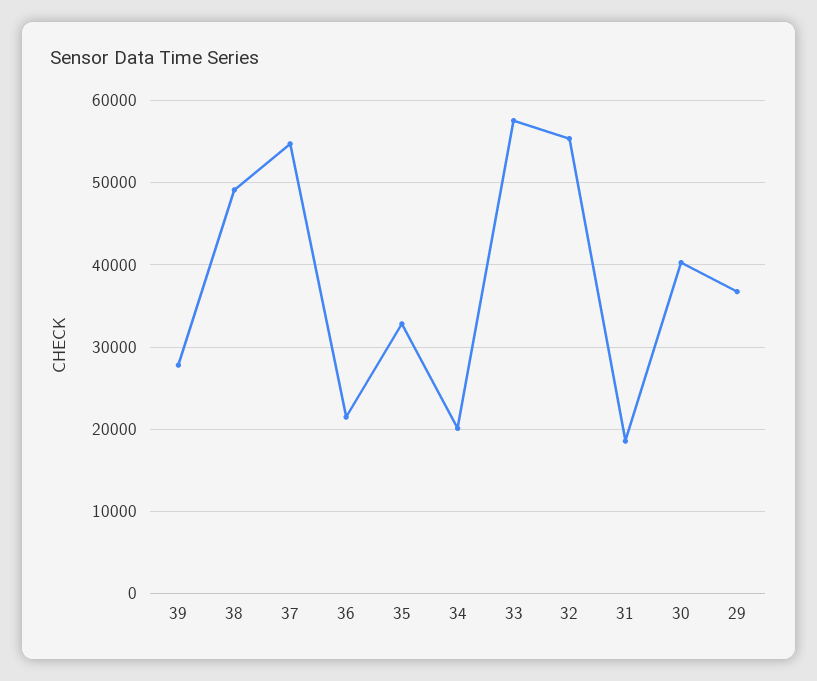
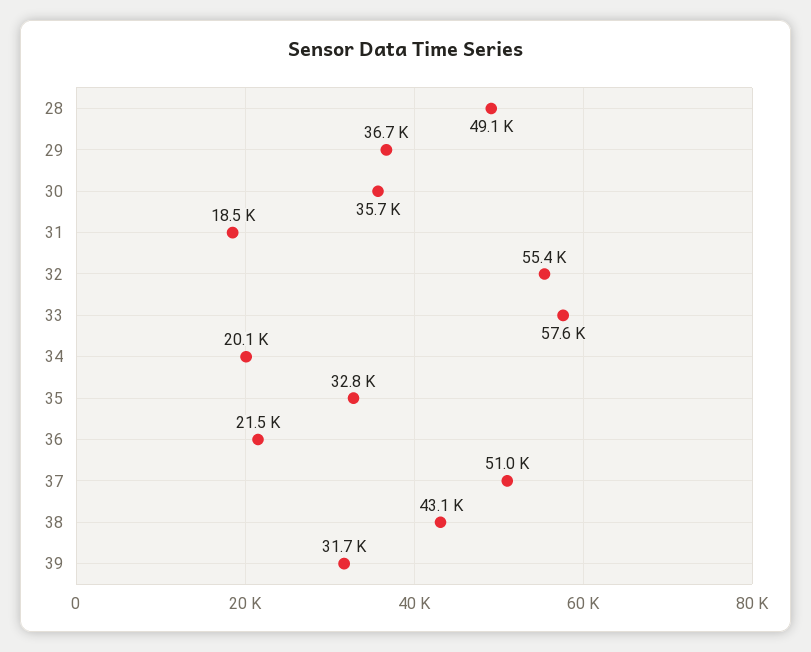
39: 28000 -> 31700
38: 49000 -> 43100
37: 55000 -> 51000
30: 40000 -> 35700
28: none -> 49100

